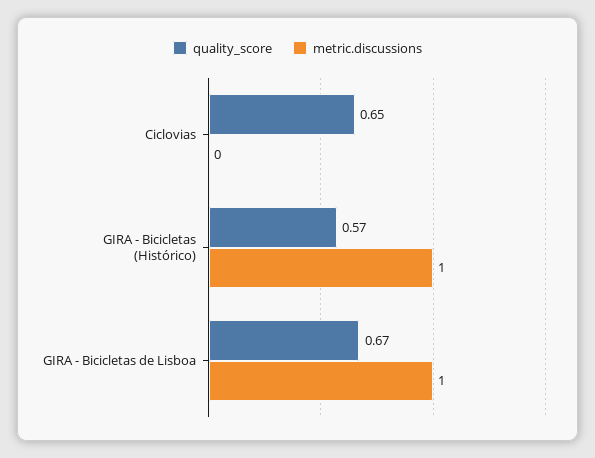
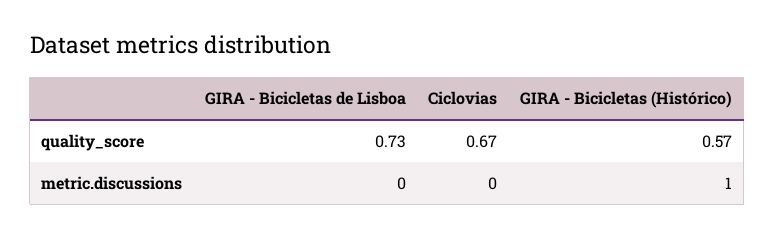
quality_score, Ciclovias: 0.65 -> 0.67
quality_score, GIRA - Bicicletas de Lisboa: 0.67 -> 0.73
metric.discussions, GIRA - Bicicletas de Lisboa: 1 -> 0

